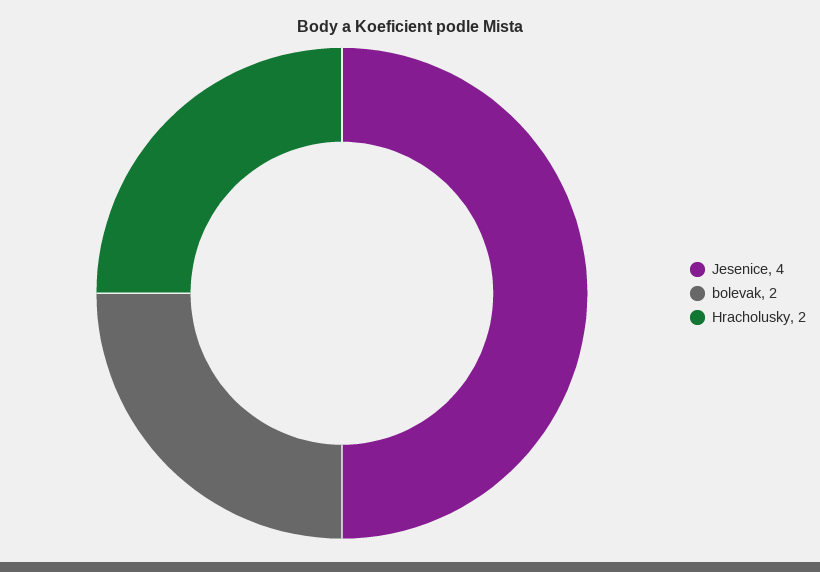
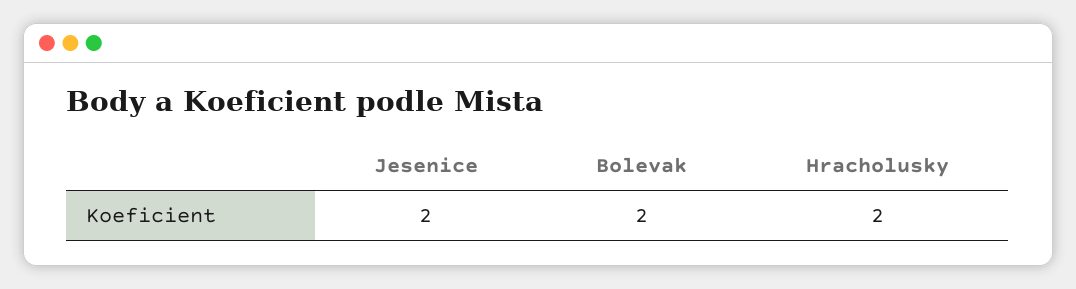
Jesenice: 4 -> 2

